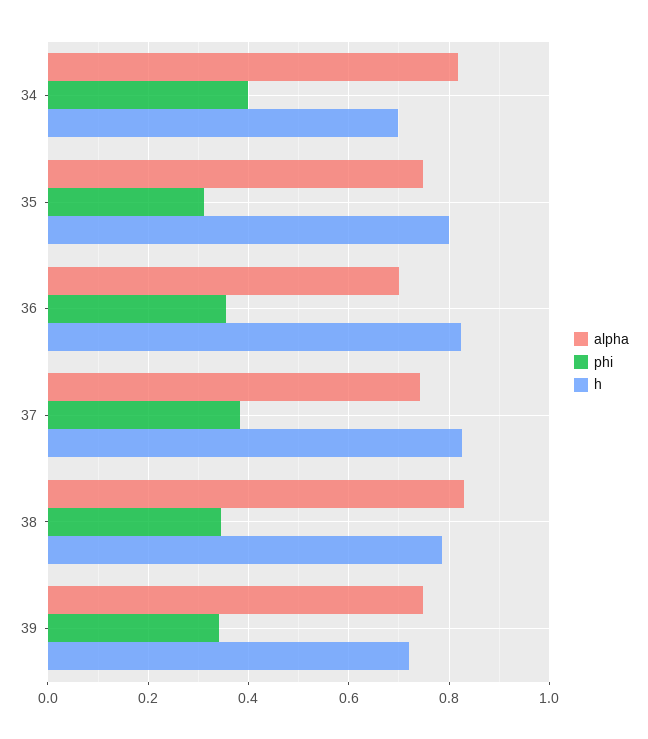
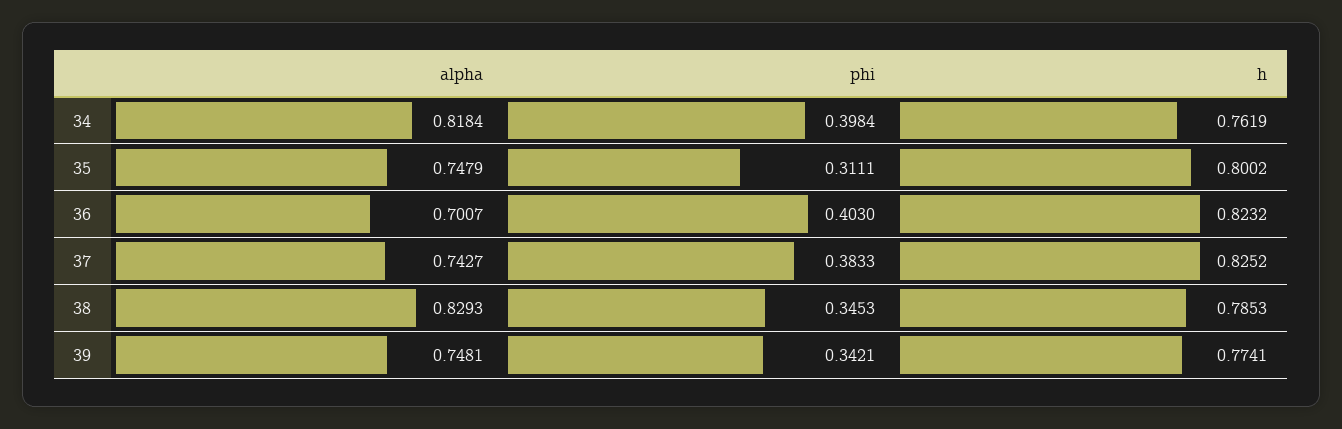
h, 34: 0.7 -> 0.7619
phi, 36: 0.36 -> 0.403
h, 39: 0.72 -> 0.7741

